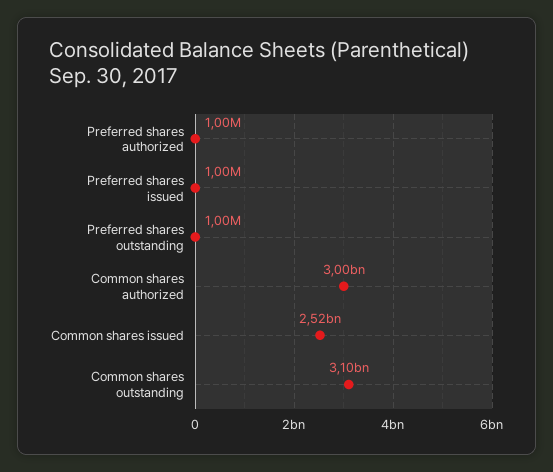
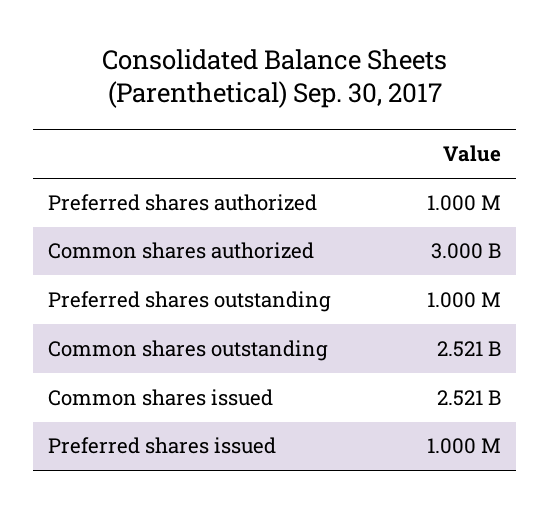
Common shares outstanding: 3100000000 -> 2521000000

